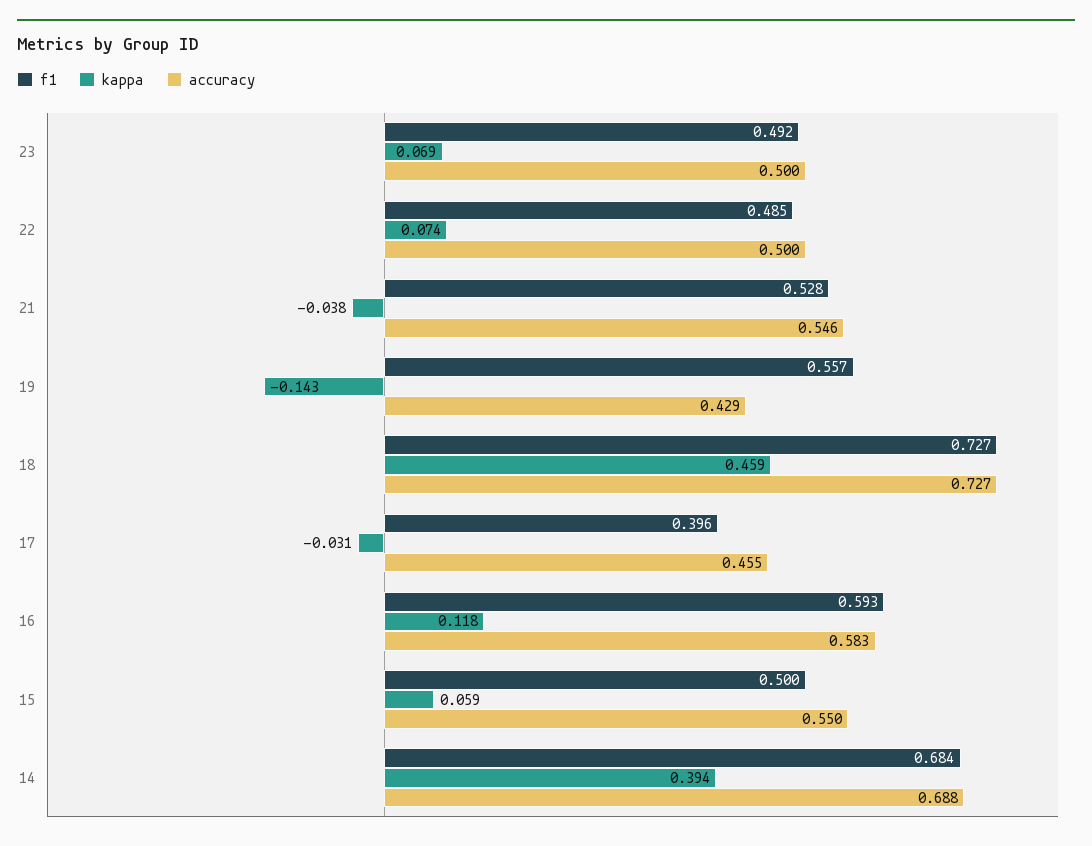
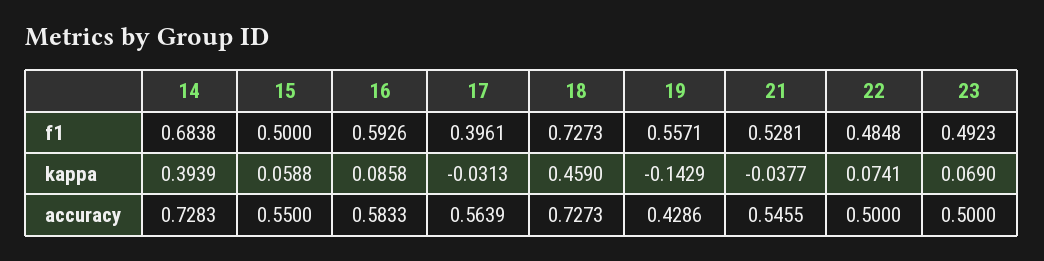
accuracy, 17: 0.455 -> 0.5639
kappa, 16: 0.118 -> 0.0858
accuracy, 14: 0.688 -> 0.7283

